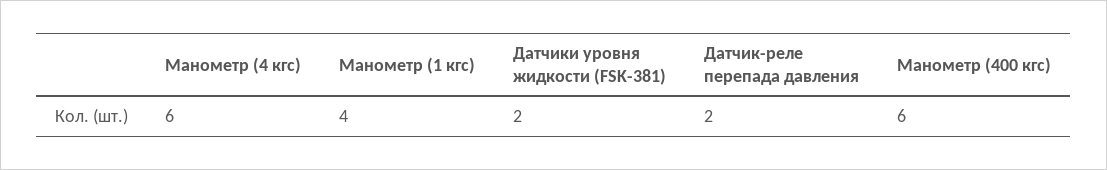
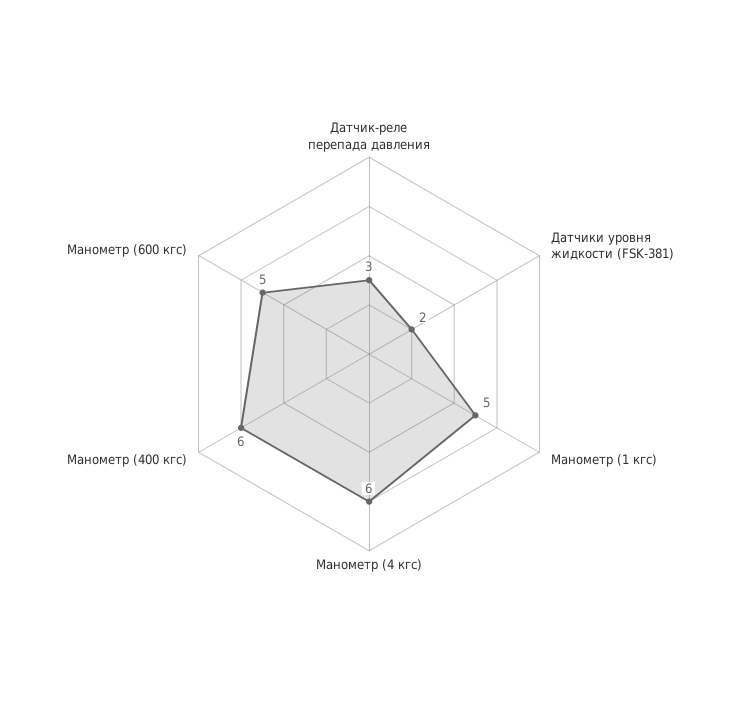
Манометр (1 кгс): 4 -> 5
Датчик-реле перепада давления: 2 -> 3
Манометр (600 кгс): none -> 5

